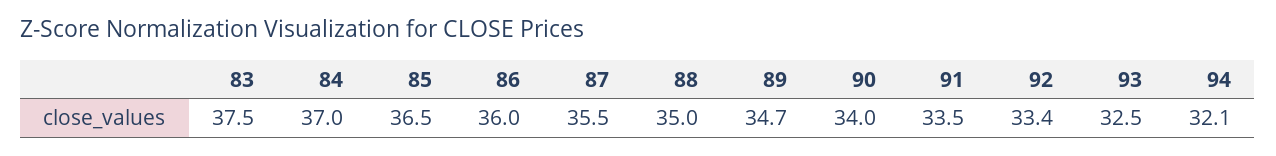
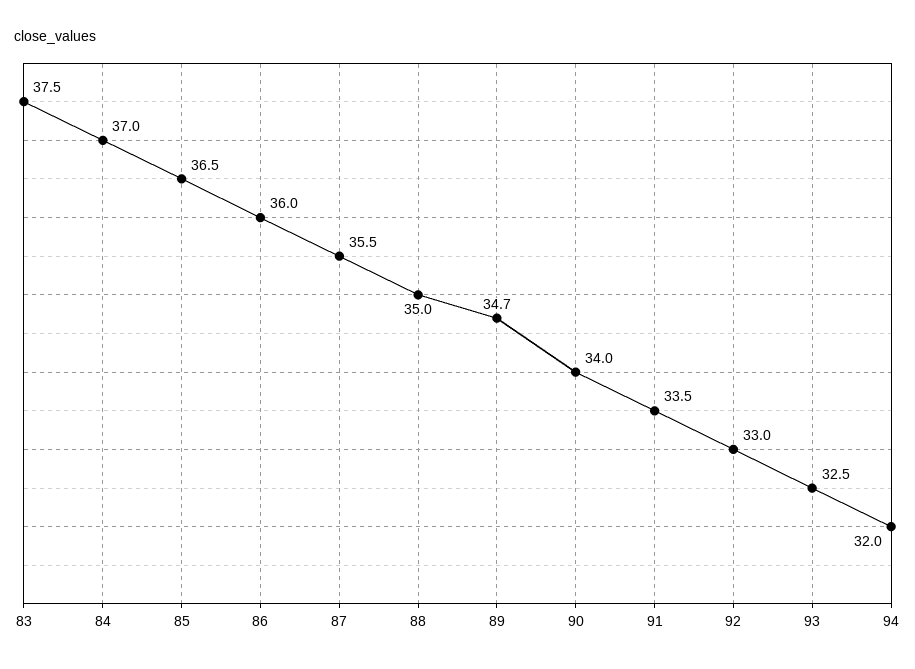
92: 33.4 -> 33
94: 32.1 -> 32

